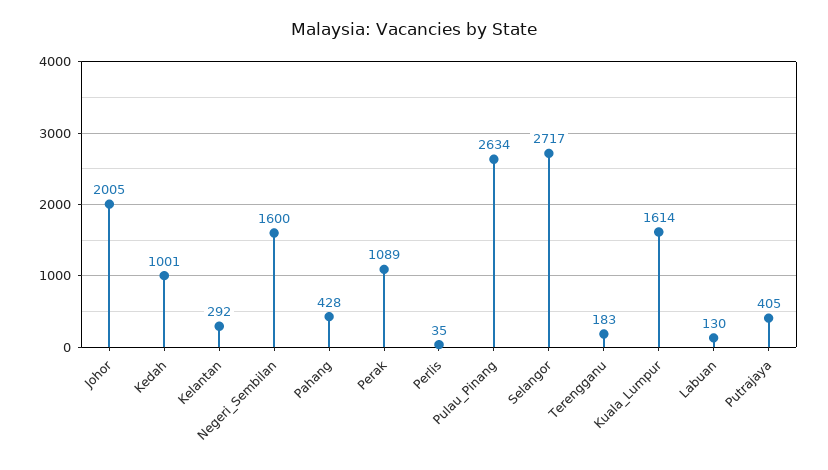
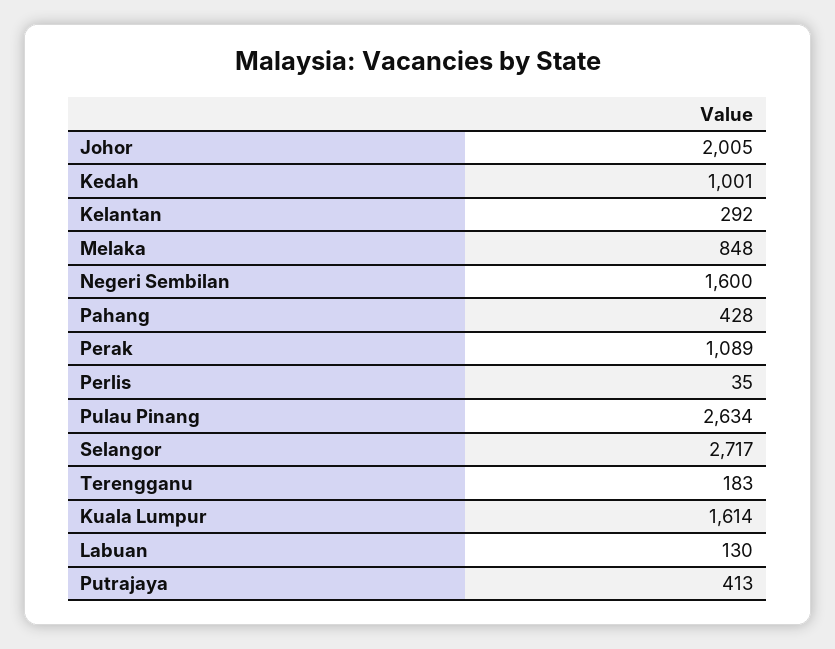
Putrajaya: 405 -> 413
Melaka: none -> 848

